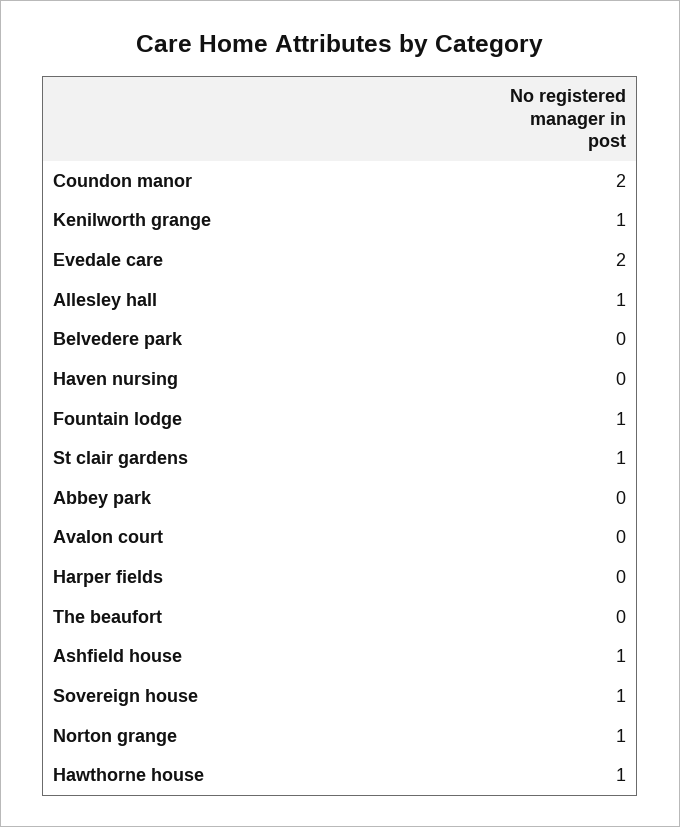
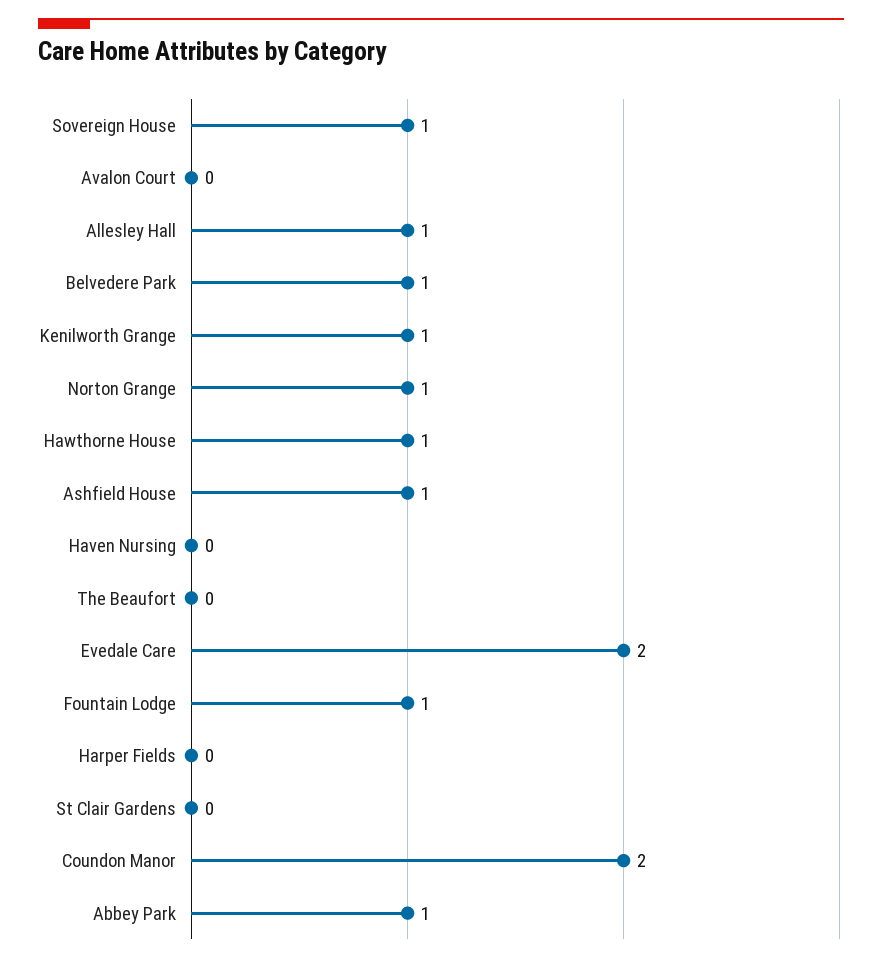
Belvedere park: 0 -> 1
St clair gardens: 1 -> 0
Abbey park: 0 -> 1

